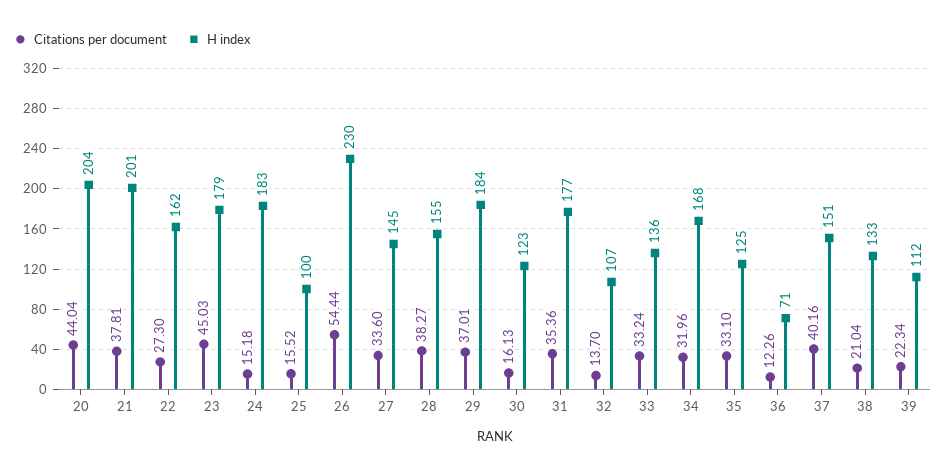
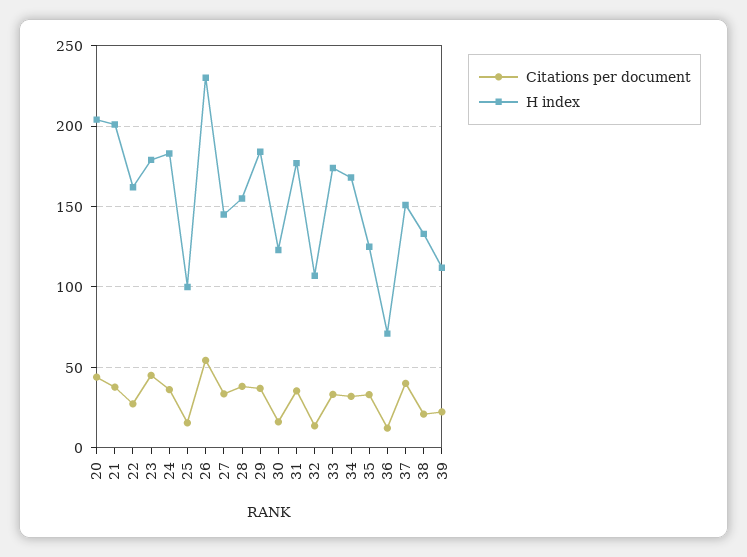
Citations per document, 24: 15.18 -> 35
H index, 33: 136 -> 175

